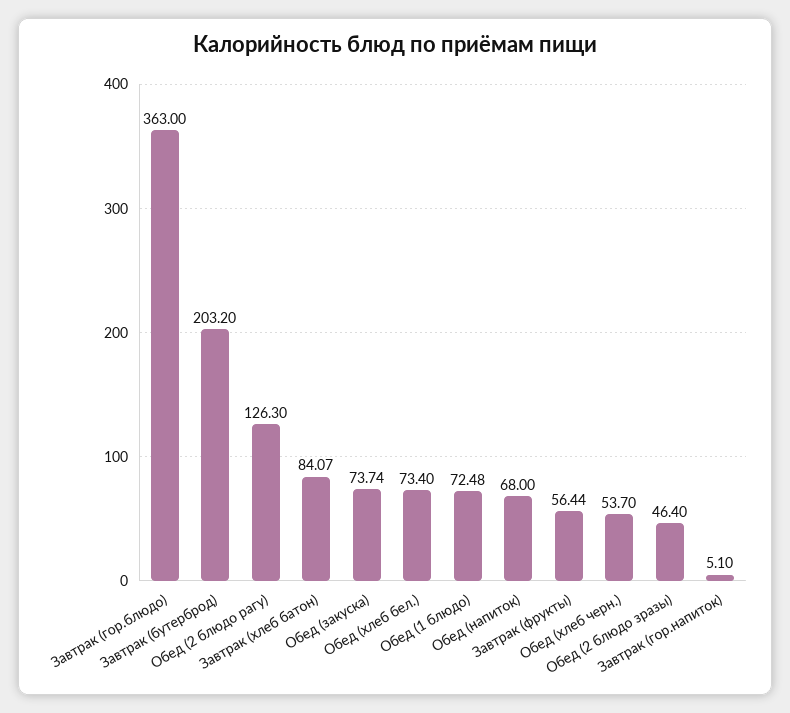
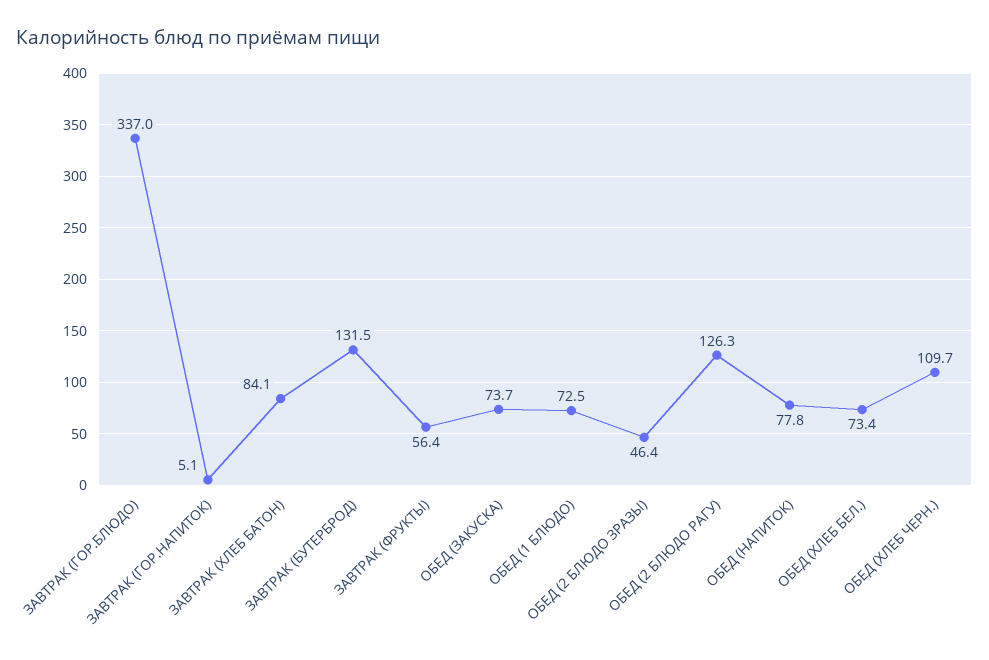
Завтрак (гор.блюдо): 363 -> 337
Завтрак (бутерброд): 203.2 -> 131.5
Обед (напиток): 68 -> 77.8
Обед (хлеб черн.): 53.7 -> 109.7

